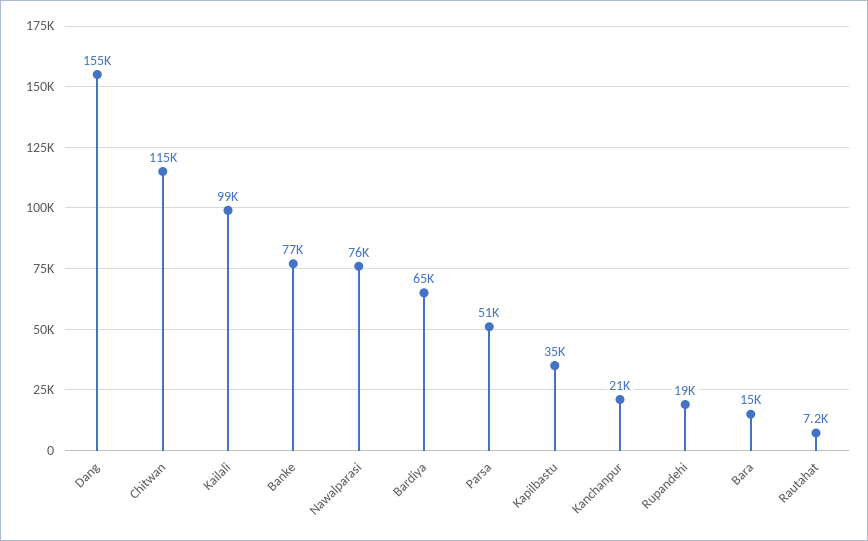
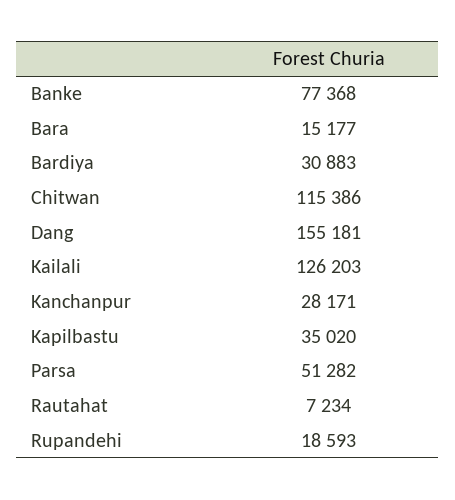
Kailali: 99000 -> 126203
Nawalparasi: 76000 -> none
Bardiya: 65000 -> 30883
Kanchanpur: 21000 -> 28171

